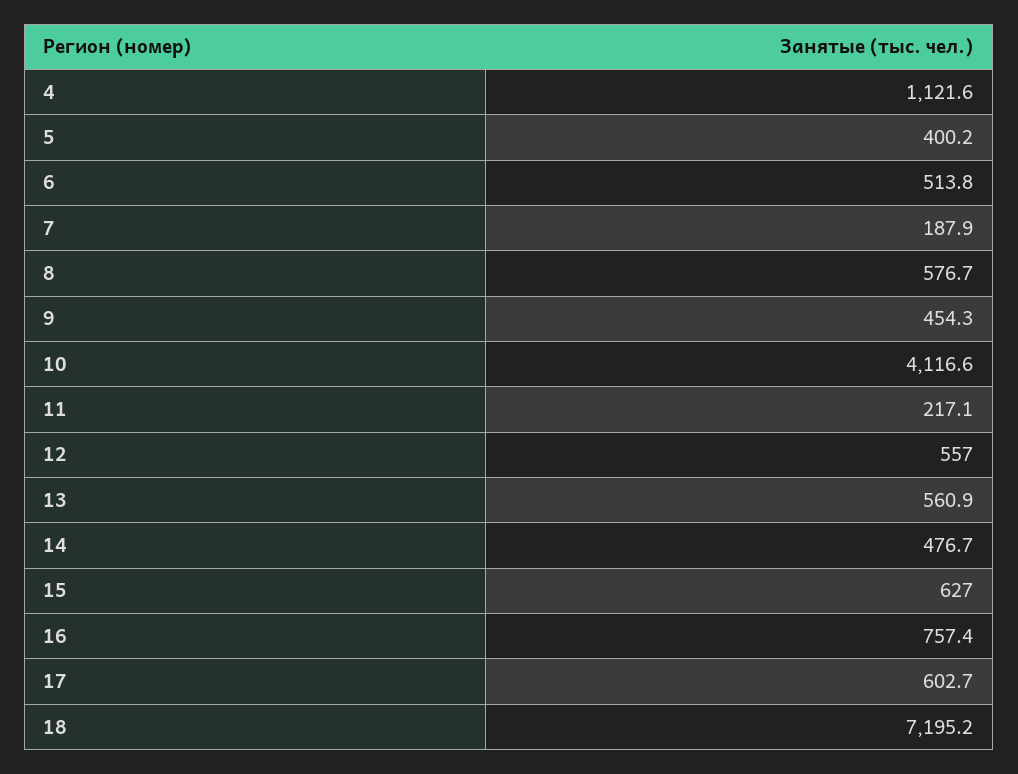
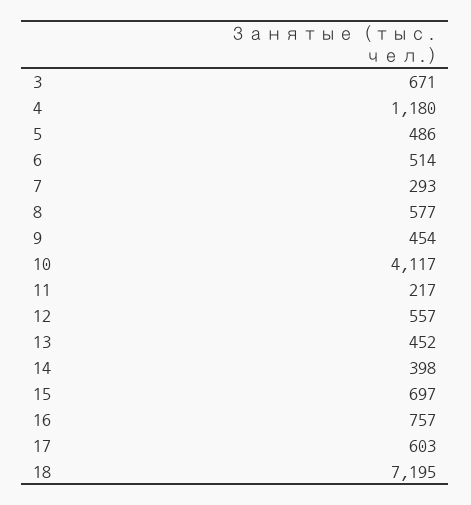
4: 1121.6 -> 1180
5: 400.2 -> 486
7: 187.9 -> 293
13: 560.9 -> 452
14: 476.7 -> 398
15: 627 -> 697
3: none -> 671

